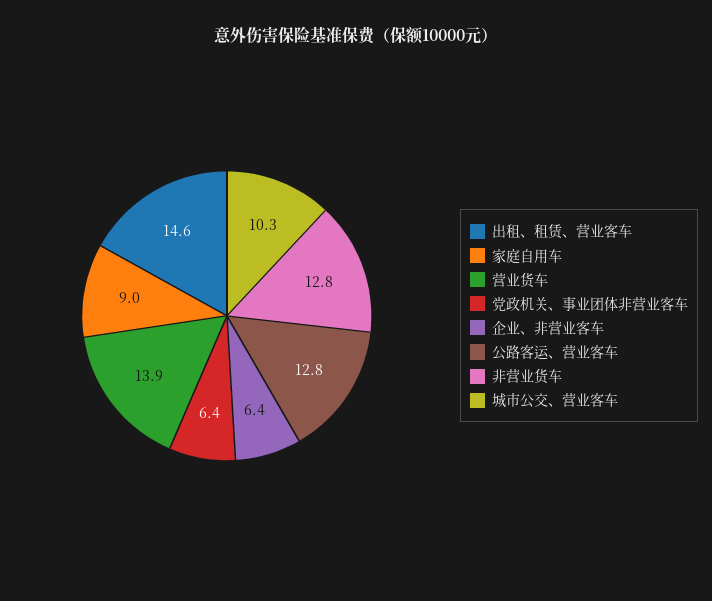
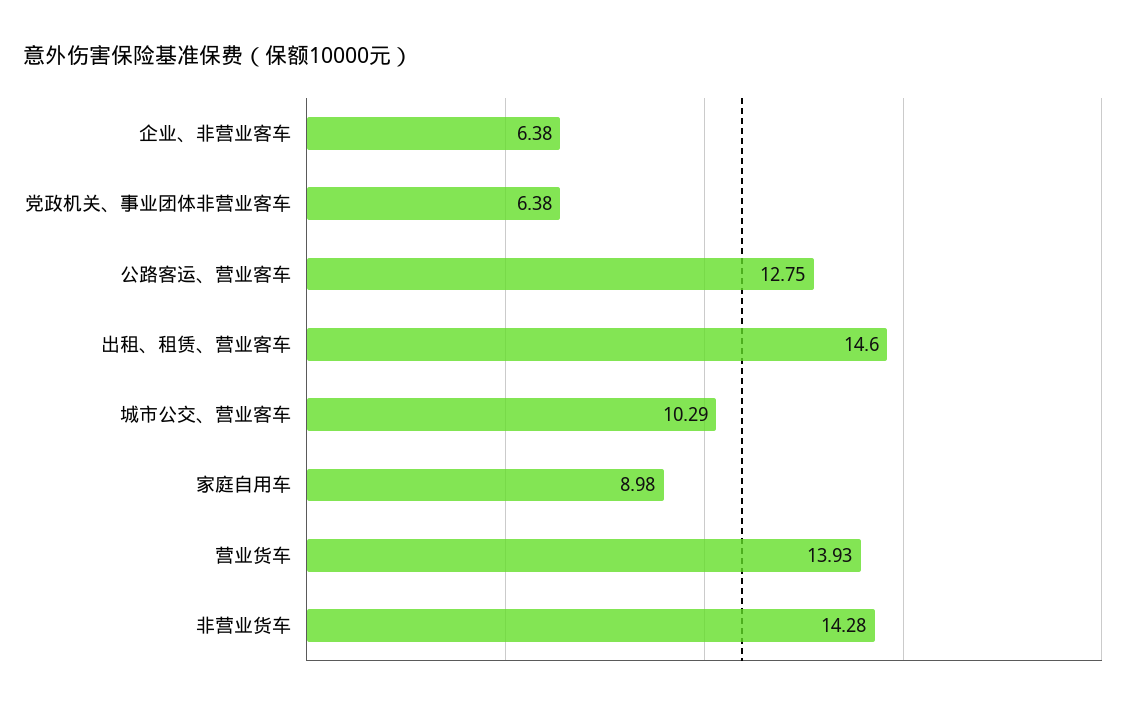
非营业货车: 12.8 -> 14.28

